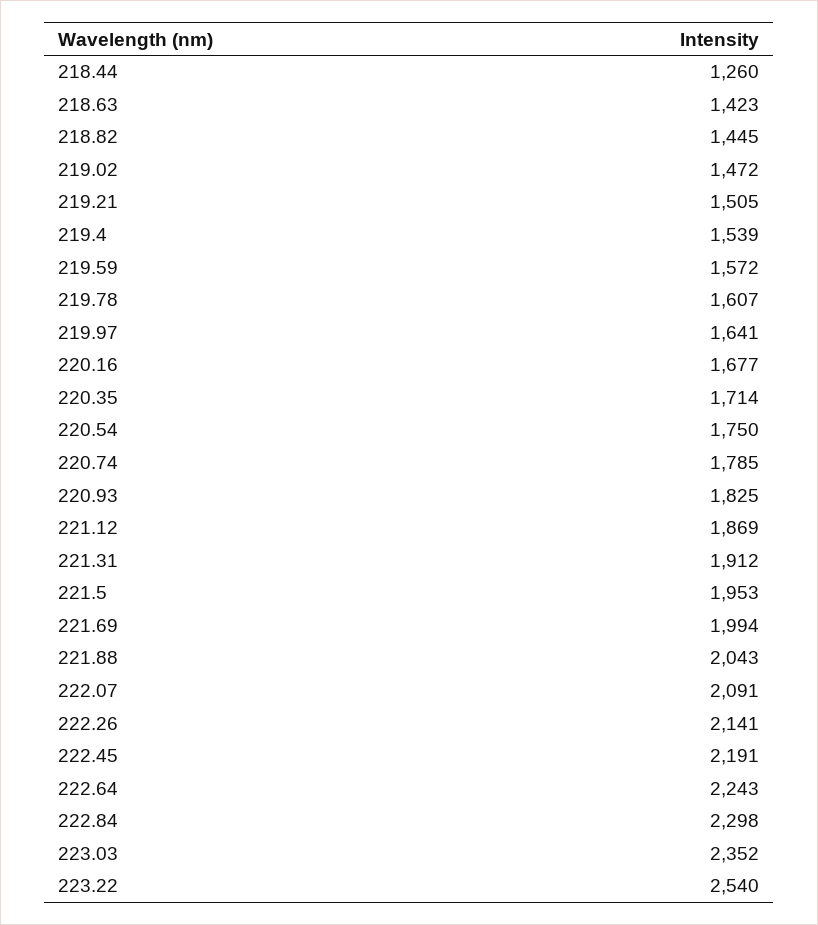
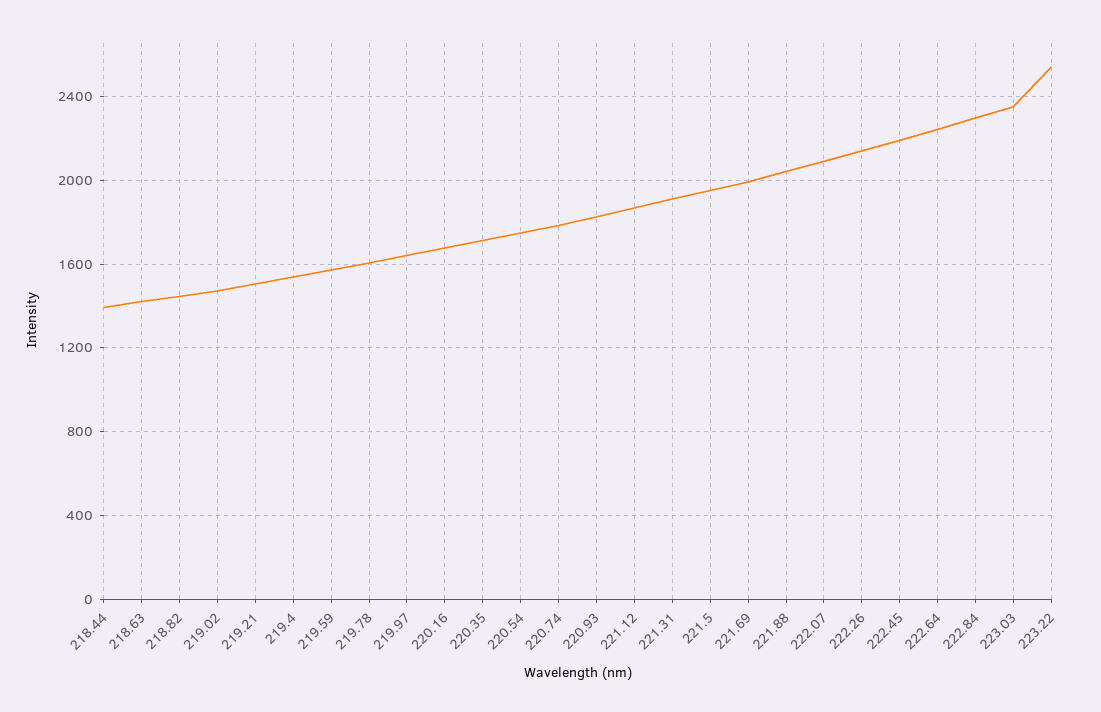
218.44: 1260 -> 1400

